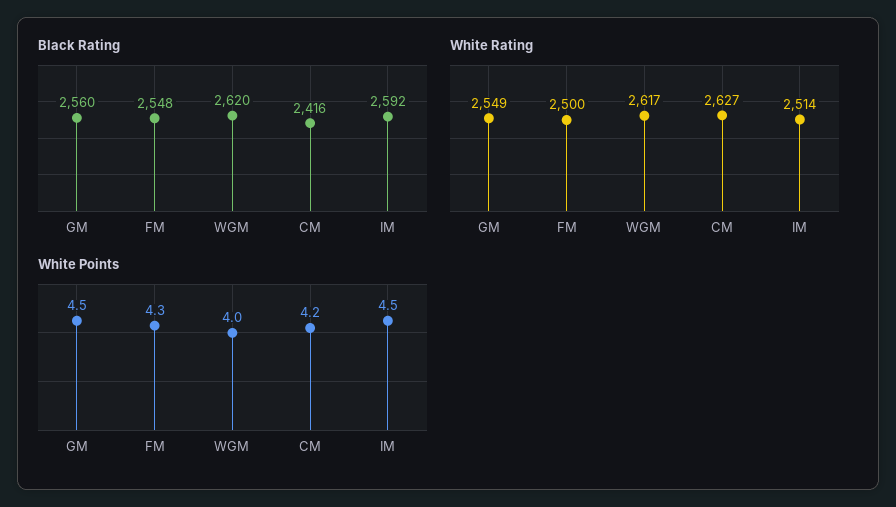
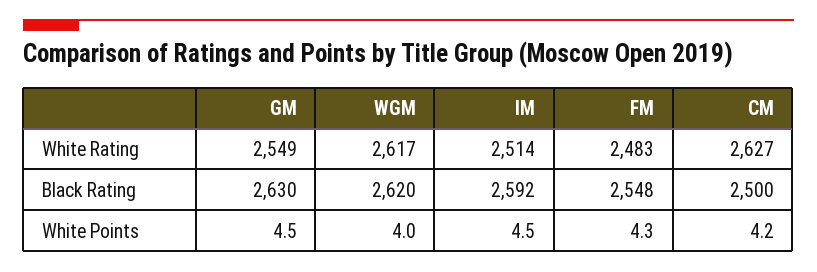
Black Rating, GM: 2560 -> 2630
Black Rating, CM: 2416 -> 2500
White Rating, FM: 2500 -> 2483

